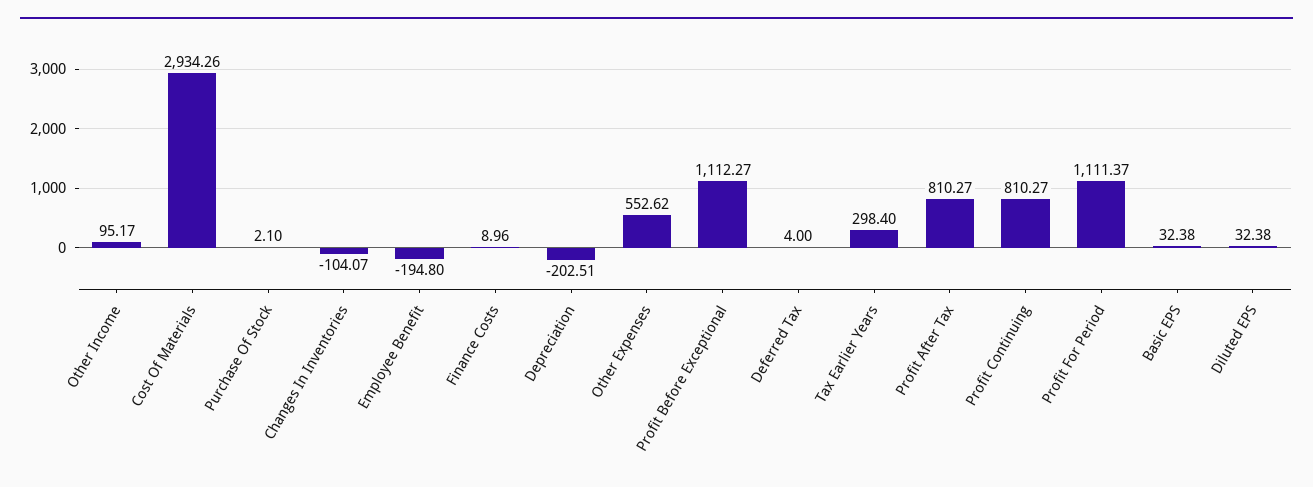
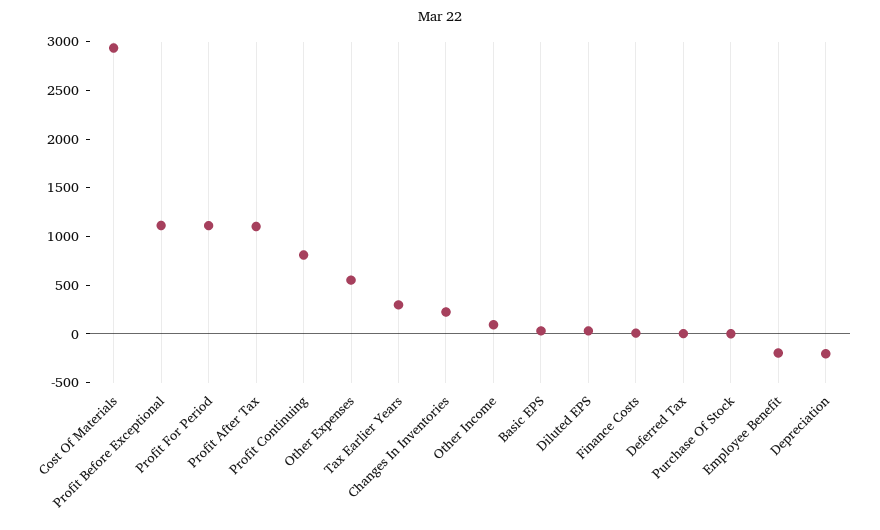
Changes In Inventories: -104.07 -> 200
Profit After Tax: 810.27 -> 1100

